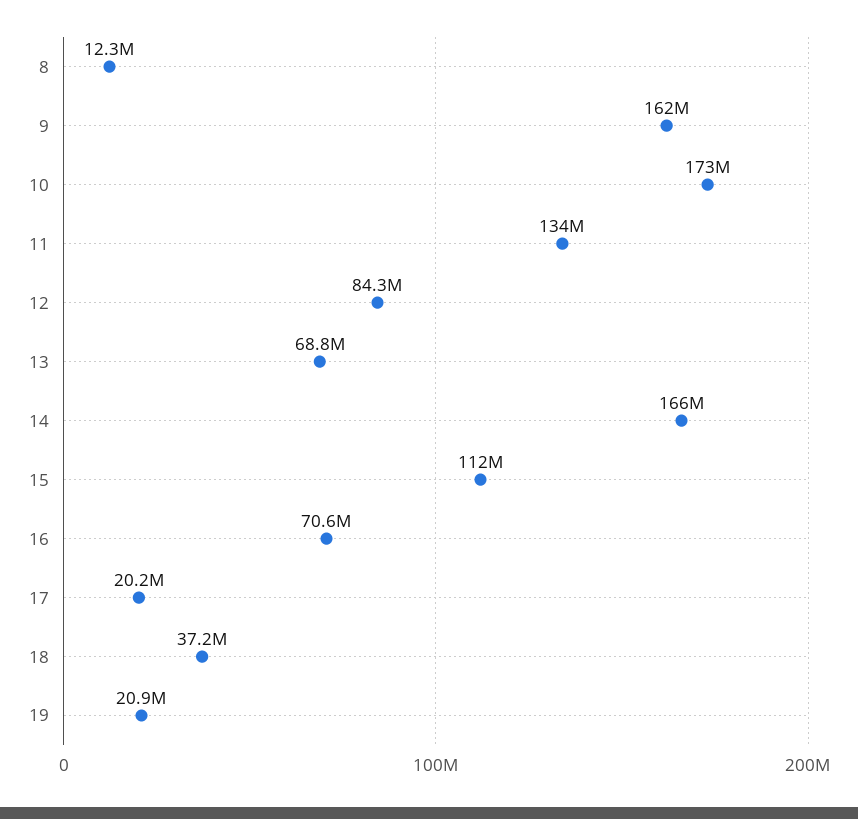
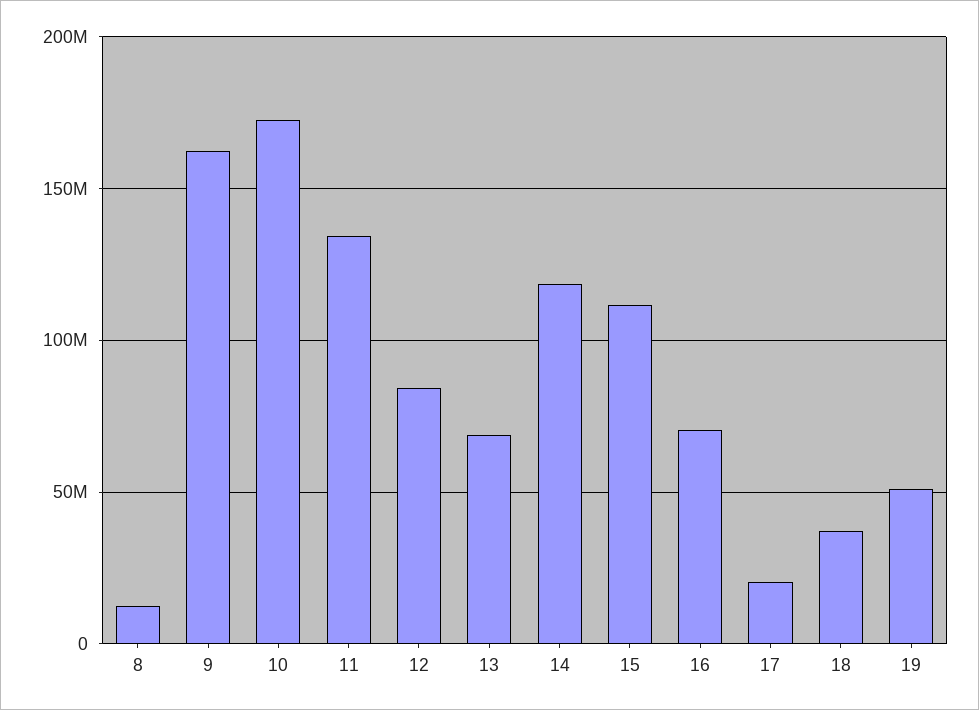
14: 166000000 -> 120000000
19: 20900000 -> 50000000

